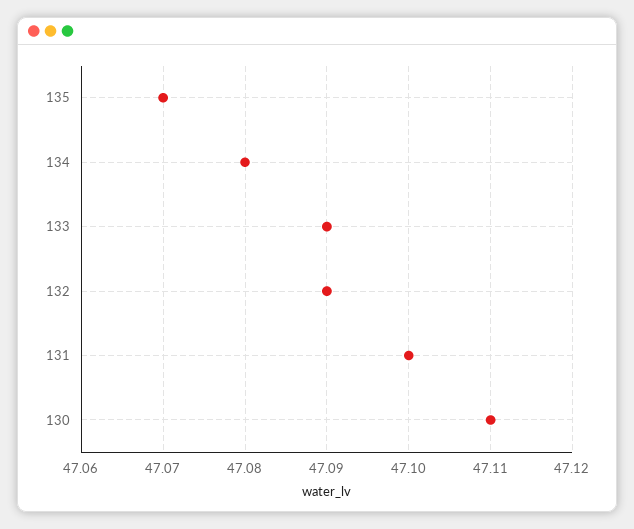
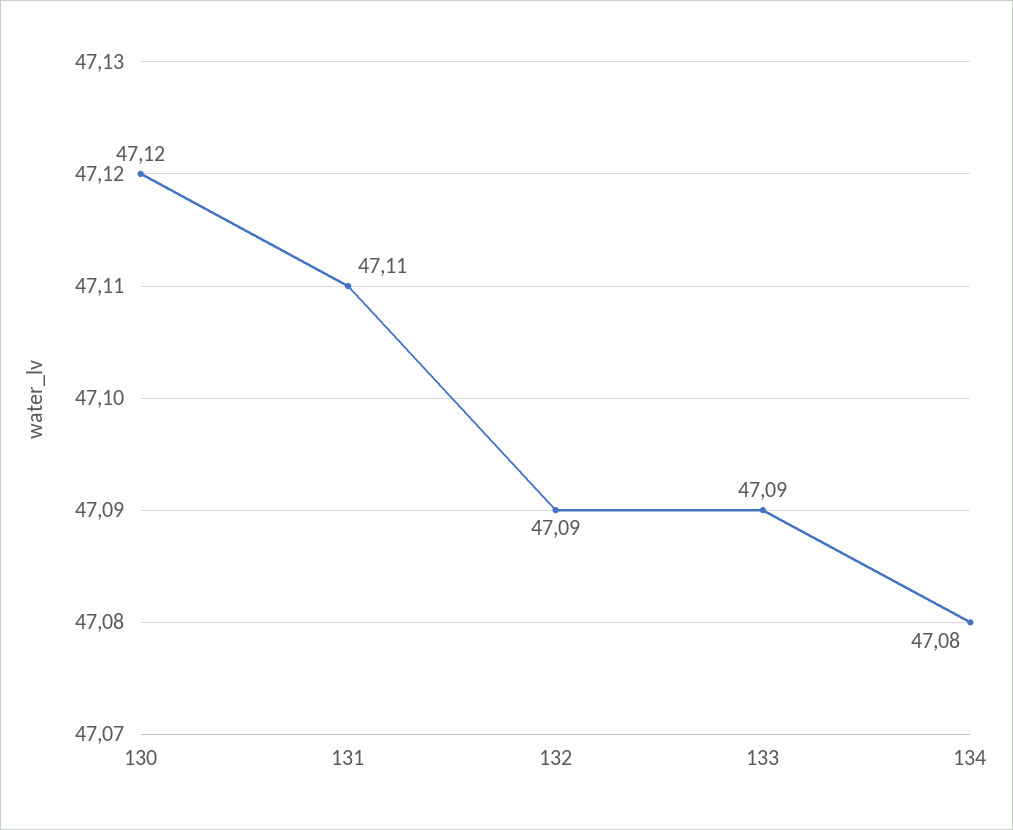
135: 47.07 -> none
131: 47.1 -> 47.11
130: 47.11 -> 47.12

